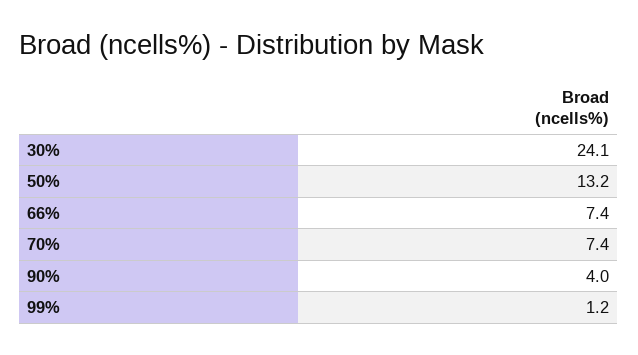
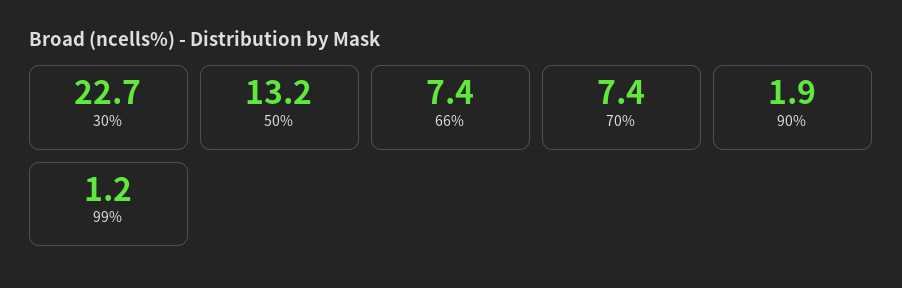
30%: 24.1 -> 22.7
90%: 4 -> 1.9

